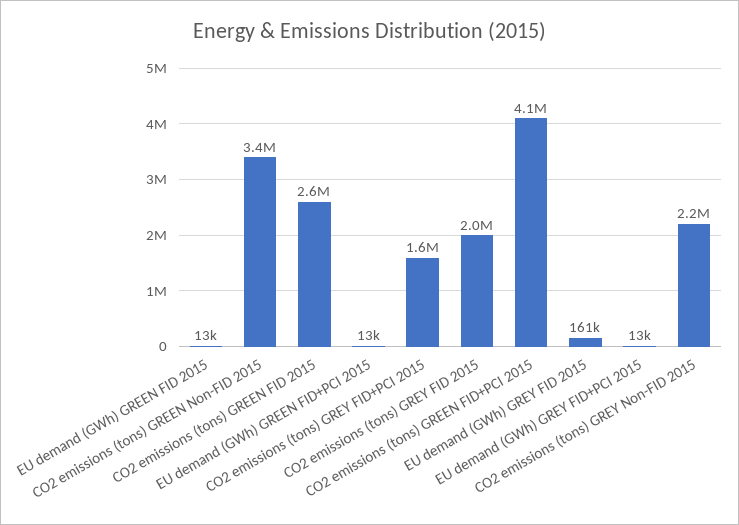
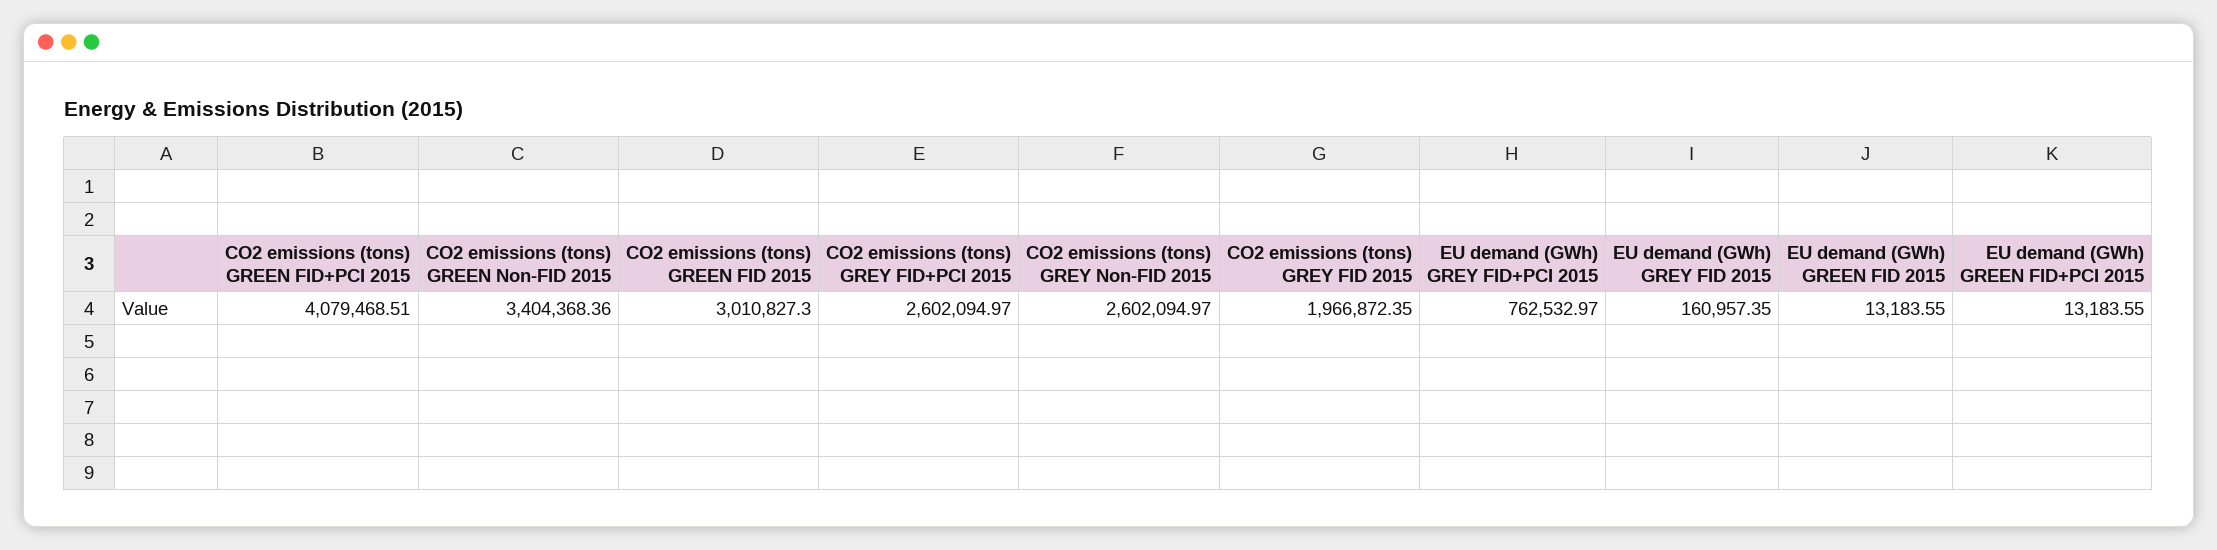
CO2 emissions (tons) GREEN FID 2015: 2600000 -> 3010827.3
CO2 emissions (tons) GREY FID+PCI 2015: 1600000 -> 2602094.97
EU demand (GWh) GREY FID+PCI 2015: 13000 -> 762532.97
CO2 emissions (tons) GREY Non-FID 2015: 2200000 -> 2602094.97

